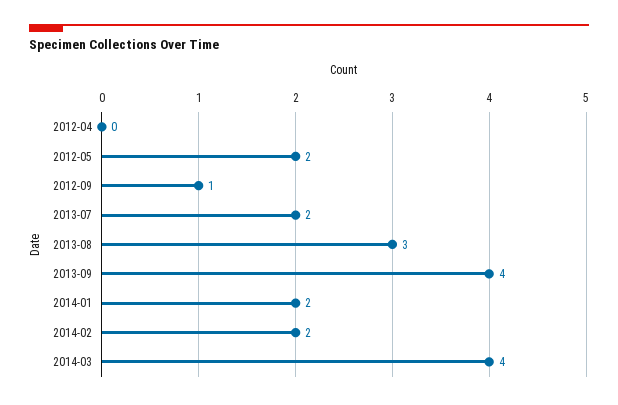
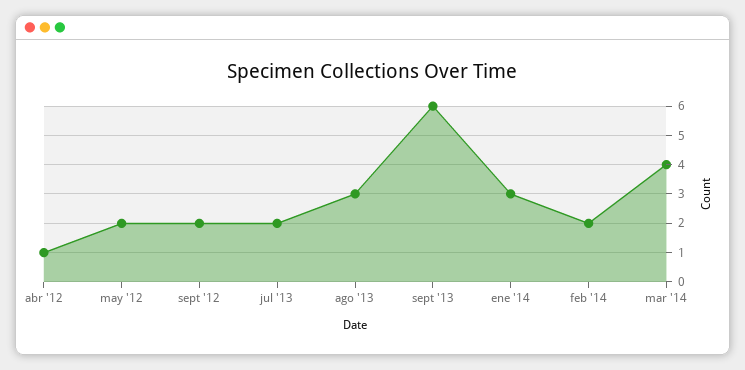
2012-04: 0 -> 1
2012-09: 1 -> 2
2013-09: 4 -> 6
2014-01: 2 -> 3

